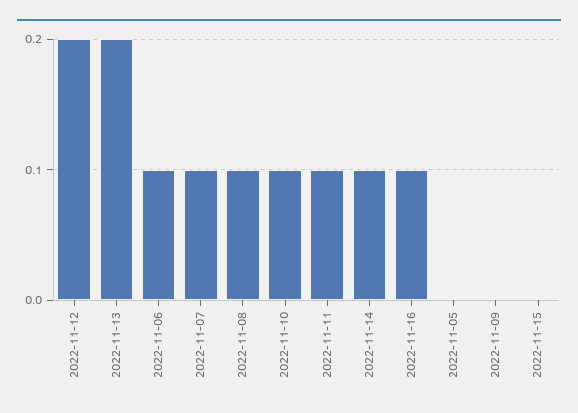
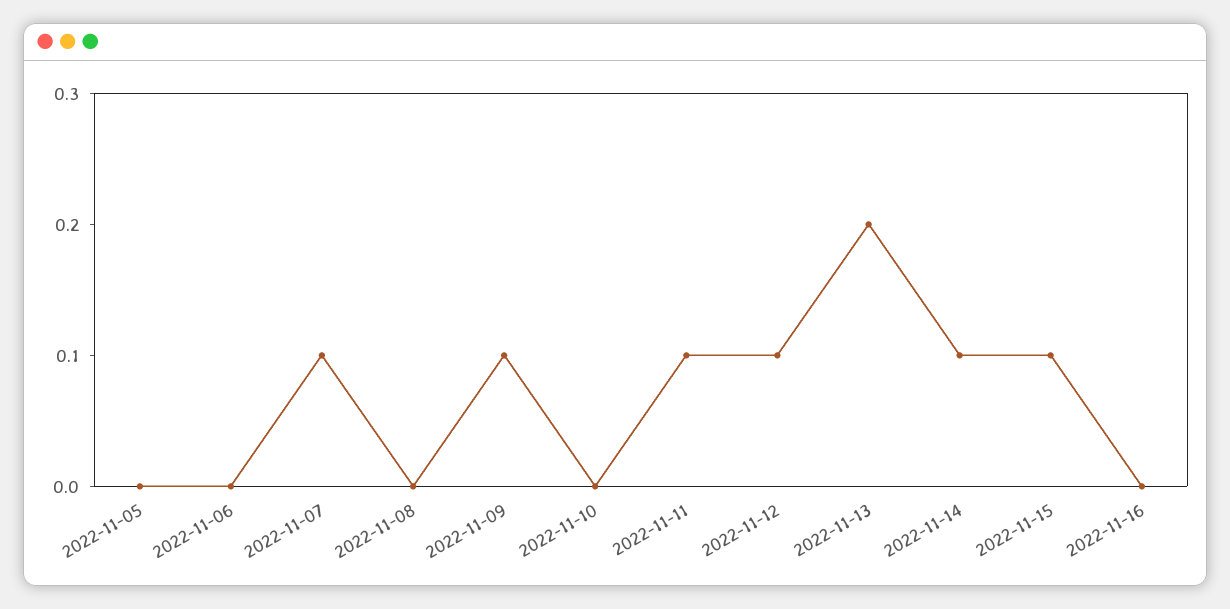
2022-11-12: 0.2 -> 0.1
2022-11-06: 0.1 -> 0
2022-11-08: 0.1 -> 0
2022-11-10: 0.1 -> 0
2022-11-16: 0.1 -> 0
2022-11-09: 0 -> 0.1
2022-11-15: 0 -> 0.1

